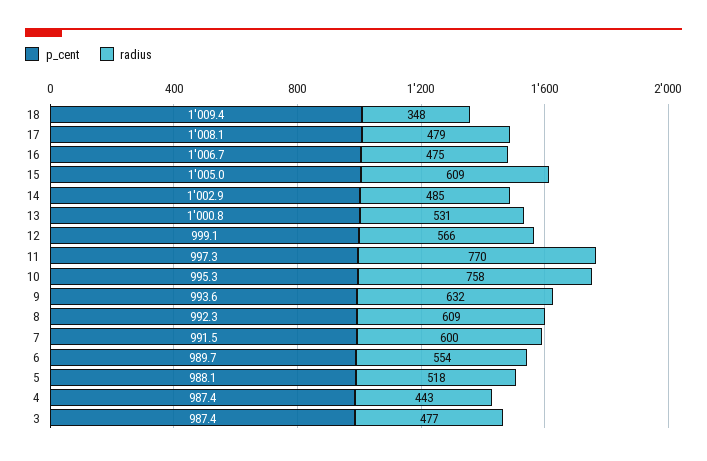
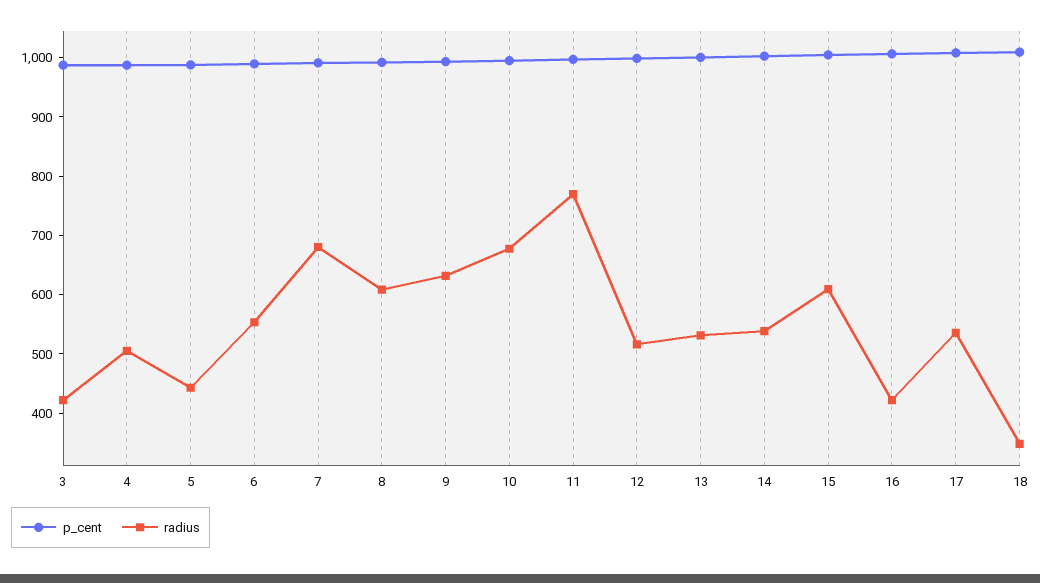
radius, 17: 479 -> 540
radius, 16: 475 -> 420
radius, 14: 485 -> 540
radius, 12: 566 -> 520
radius, 10: 758 -> 680
radius, 7: 600 -> 680
radius, 5: 518 -> 440
radius, 4: 443 -> 500
radius, 3: 477 -> 420

